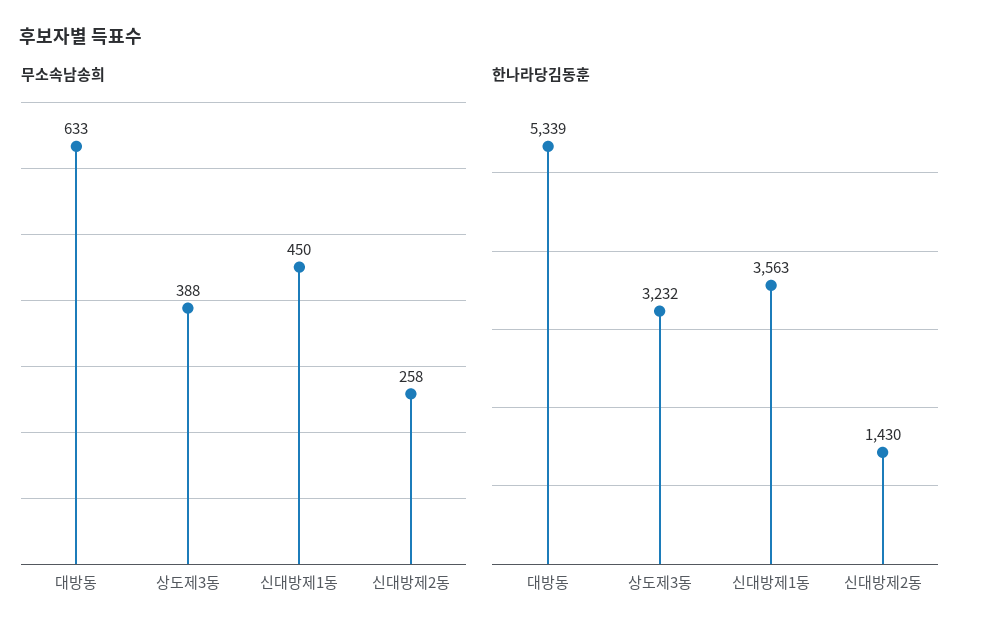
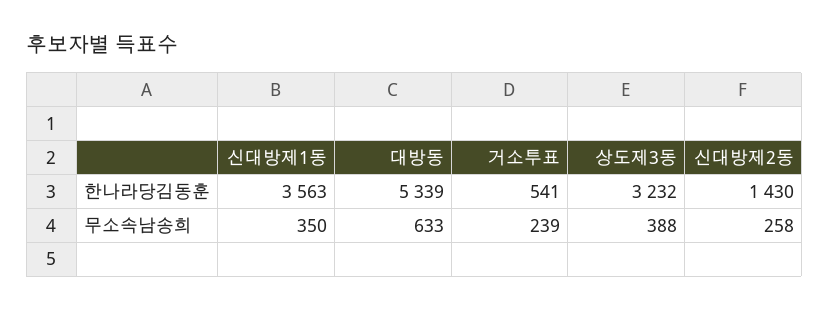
무소속남송희, 신대방제1동: 450 -> 350
한나라당김동훈, 거소투표: none -> 541
무소속남송희, 거소투표: none -> 239

